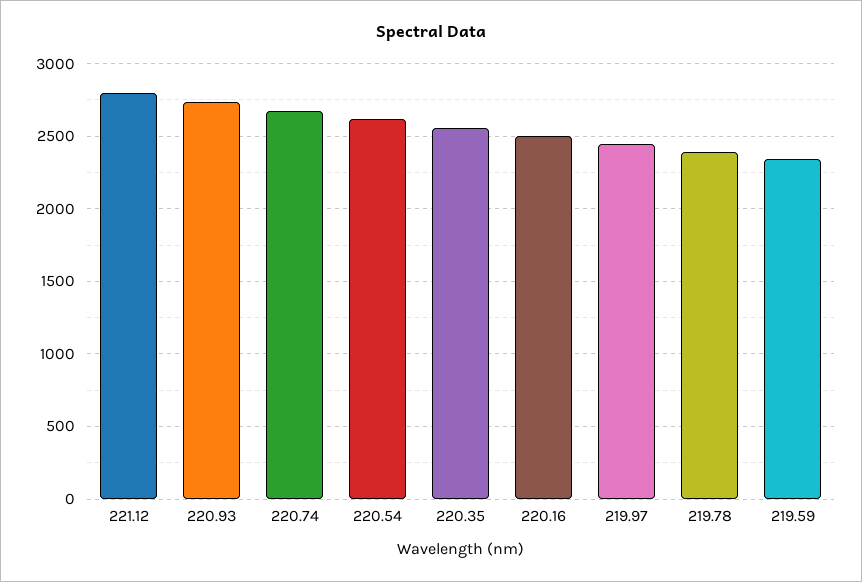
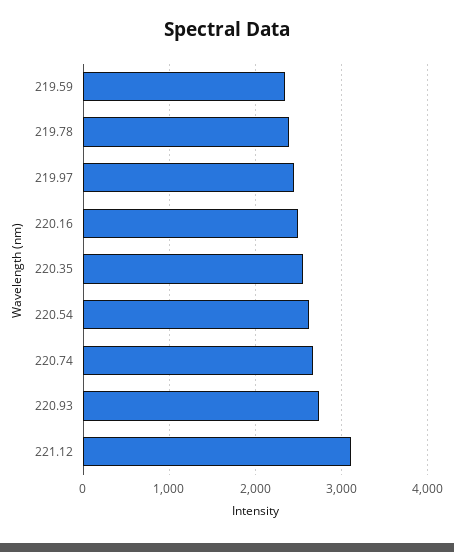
221.12: 2800 -> 3100

